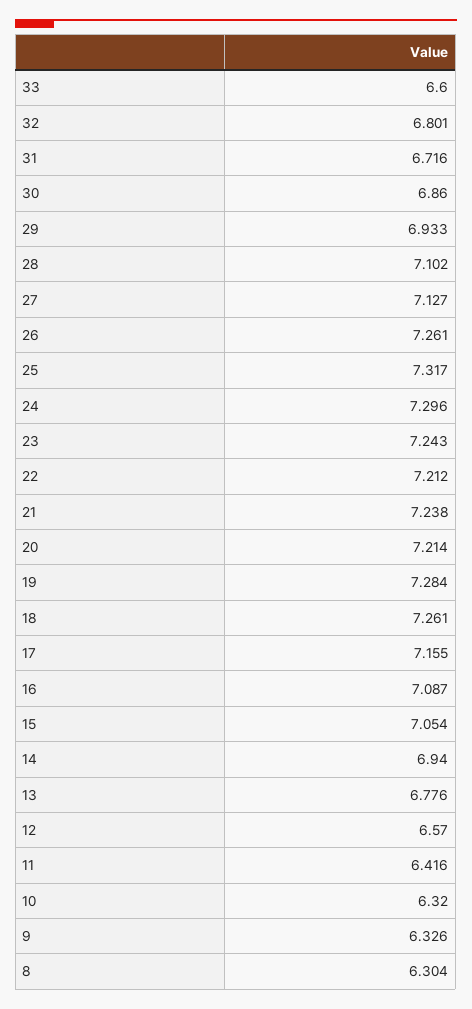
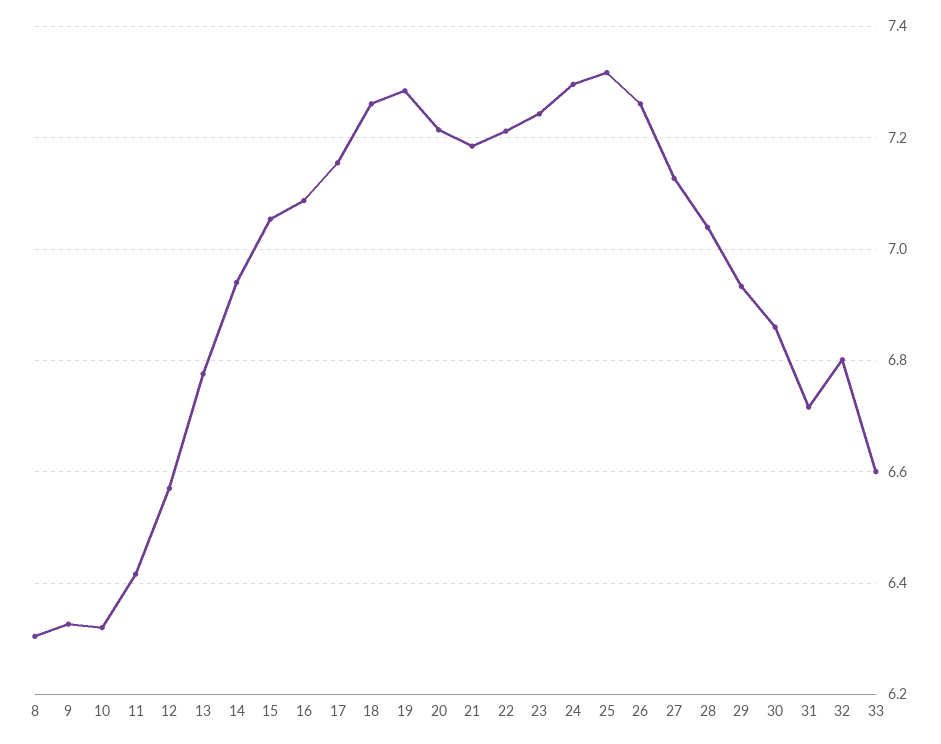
28: 7.102 -> 7.04
21: 7.238 -> 7.18

